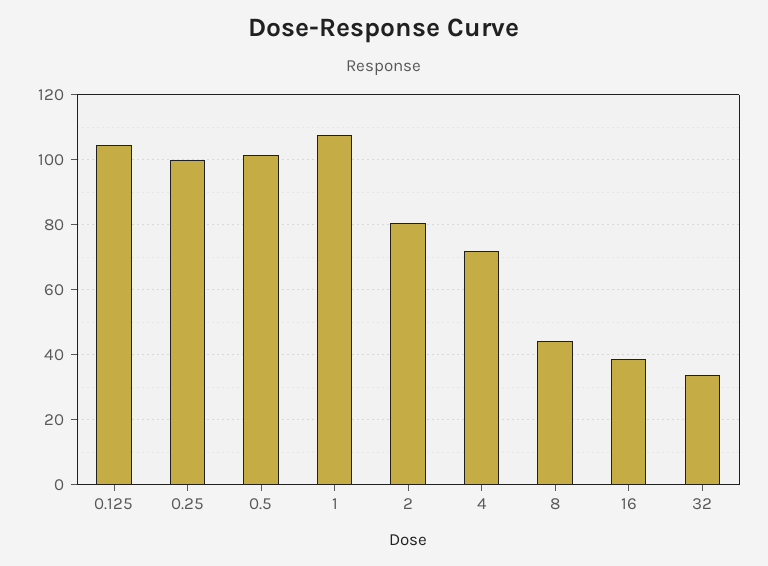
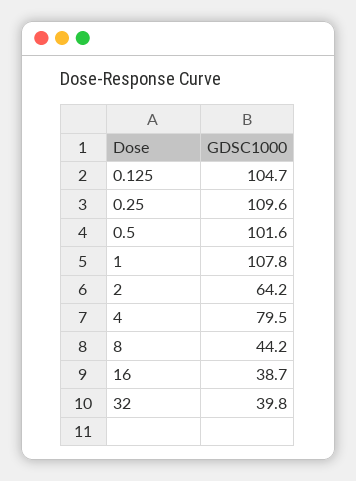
0.25: 100 -> 109.6
2: 80 -> 64.2
4: 72 -> 79.5
32: 34 -> 39.8

